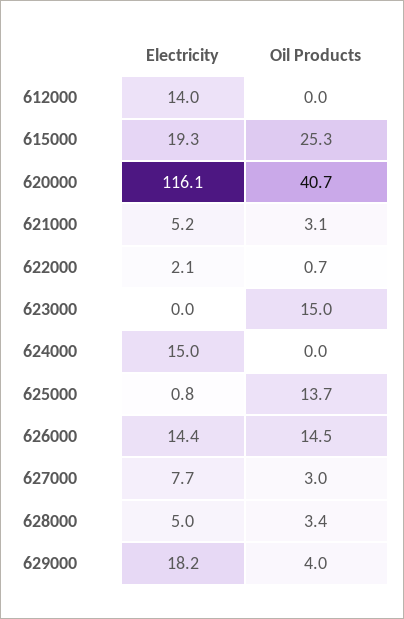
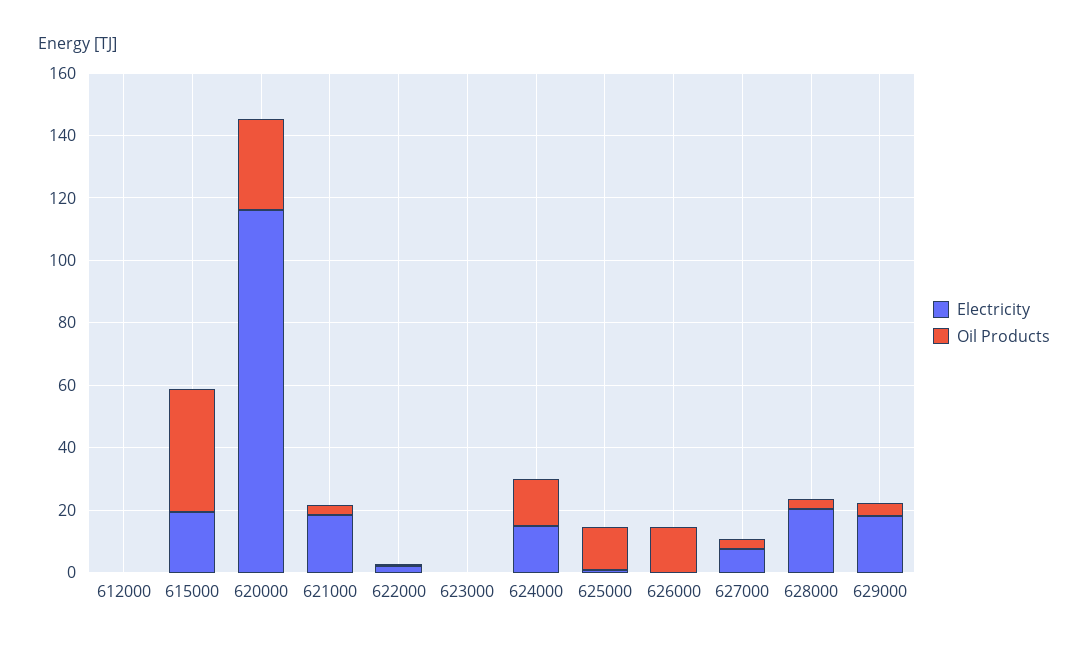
Electricity, 612000: 14 -> 0
Oil Products, 615000: 25.3 -> 40
Oil Products, 620000: 40.7 -> 30
Electricity, 621000: 5.2 -> 20
Oil Products, 623000: 15 -> 0
Oil Products, 624000: 0 -> 15
Electricity, 626000: 14.4 -> 0
Electricity, 628000: 5 -> 20

